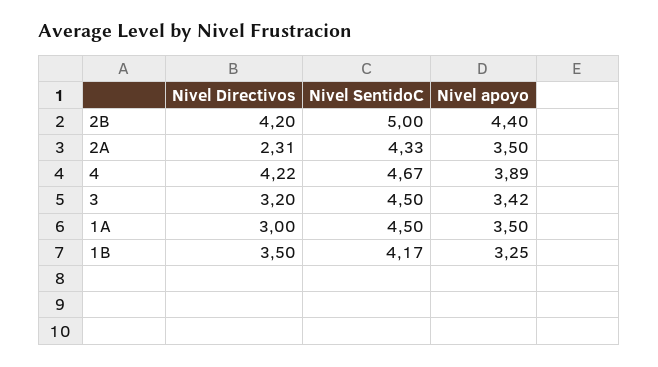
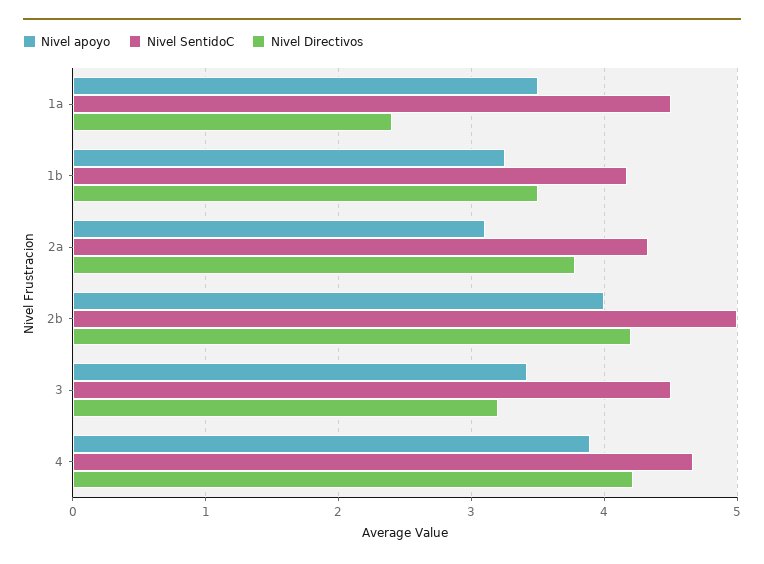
Nivel apoyo, 2B: 4.4 -> 4
Nivel Directivos, 2A: 2.31 -> 3.8
Nivel apoyo, 2A: 3.5 -> 3.1
Nivel Directivos, 1A: 3 -> 2.4

